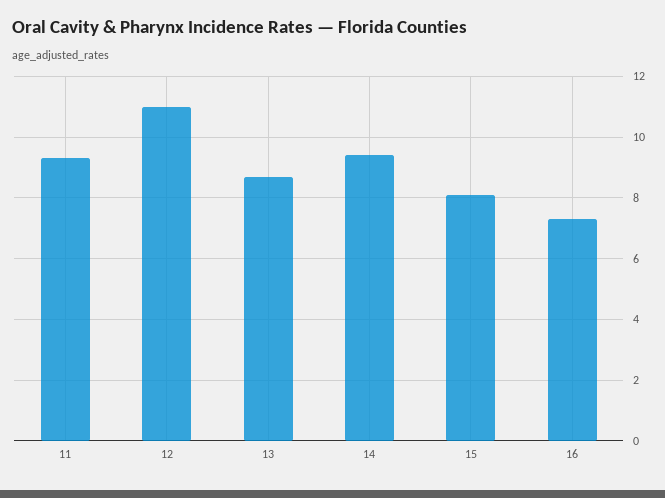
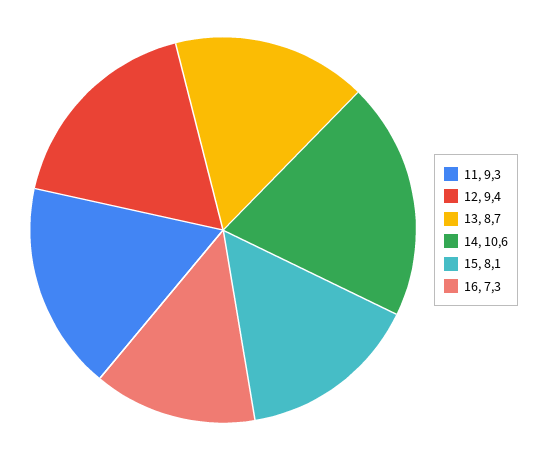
12: 11 -> 9.4
14: 9.5 -> 10.6

